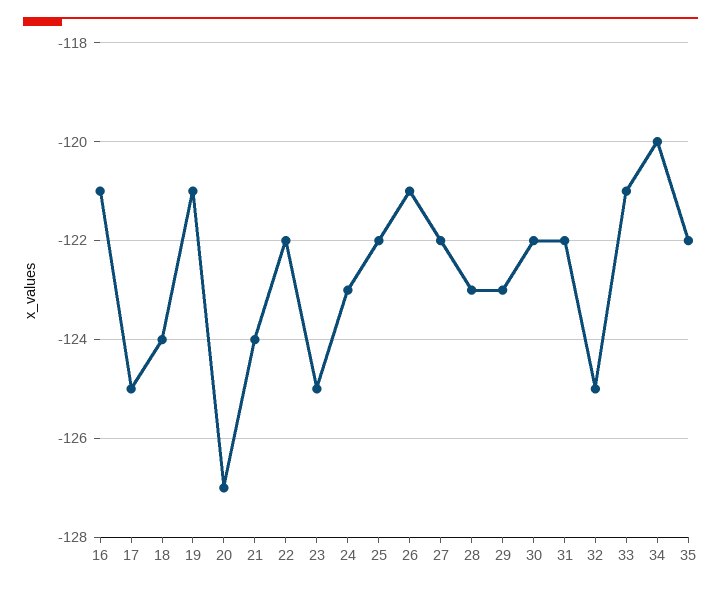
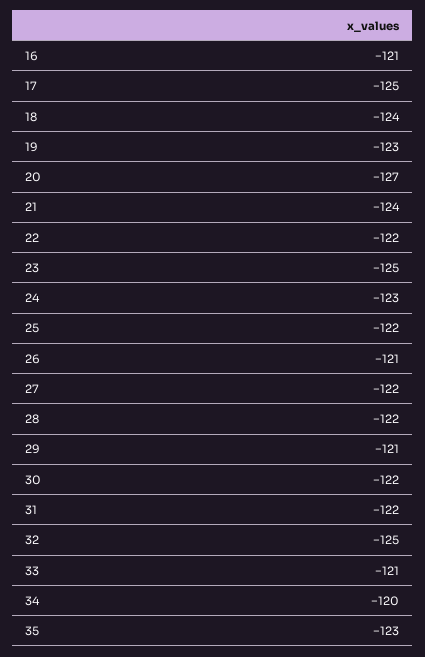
19: -121 -> -123
28: -123 -> -122
29: -123 -> -121
35: -122 -> -123

